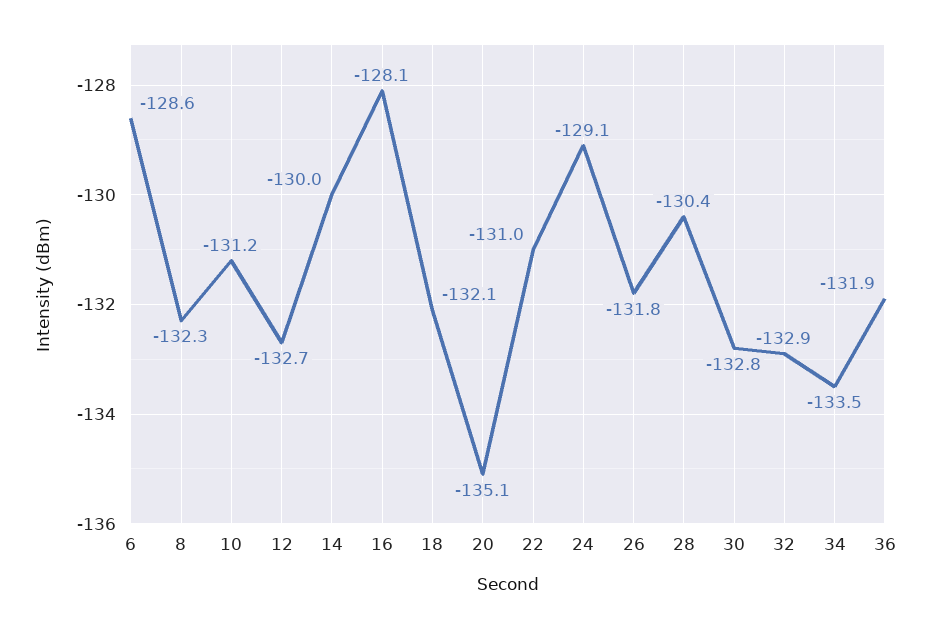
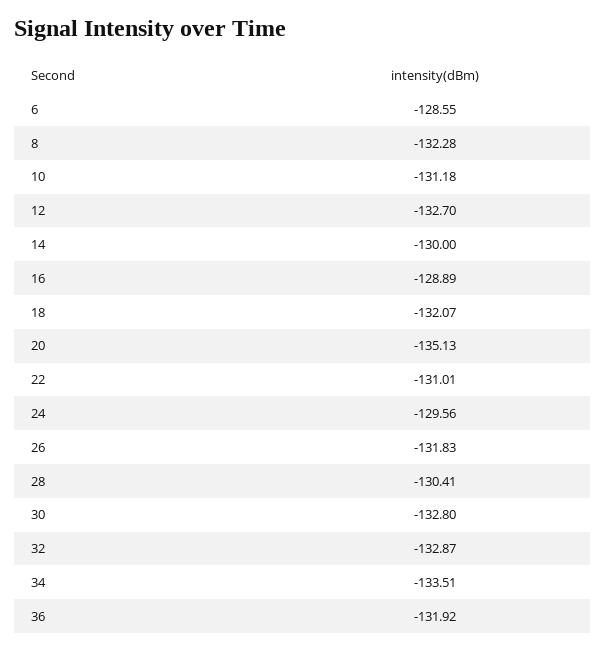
16: -128.1 -> -128.89
24: -129.1 -> -129.56

